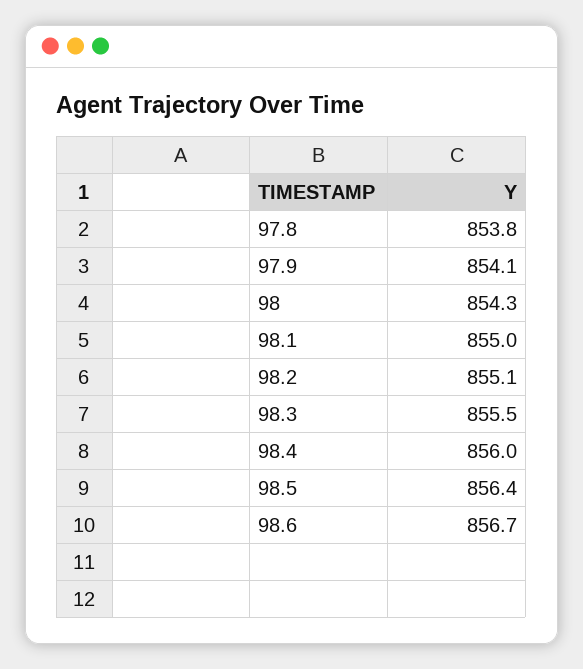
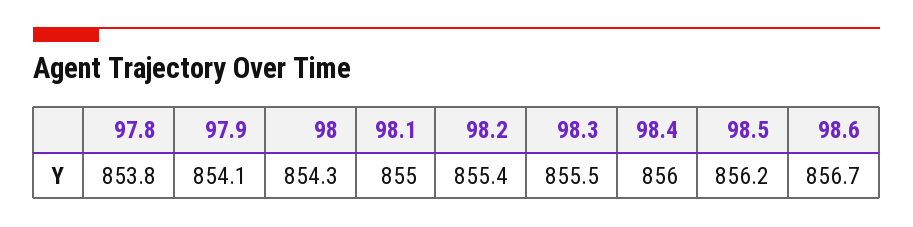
98.2: 855.1 -> 855.4
98.5: 856.4 -> 856.2

